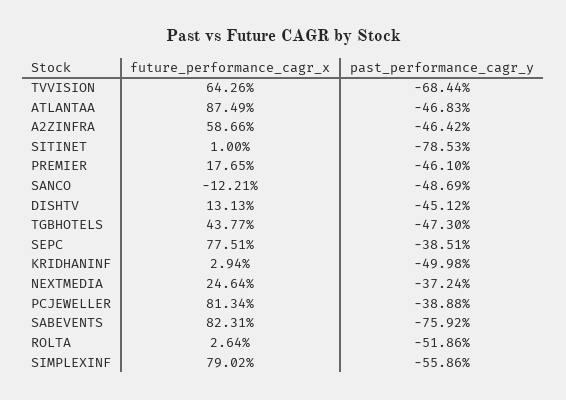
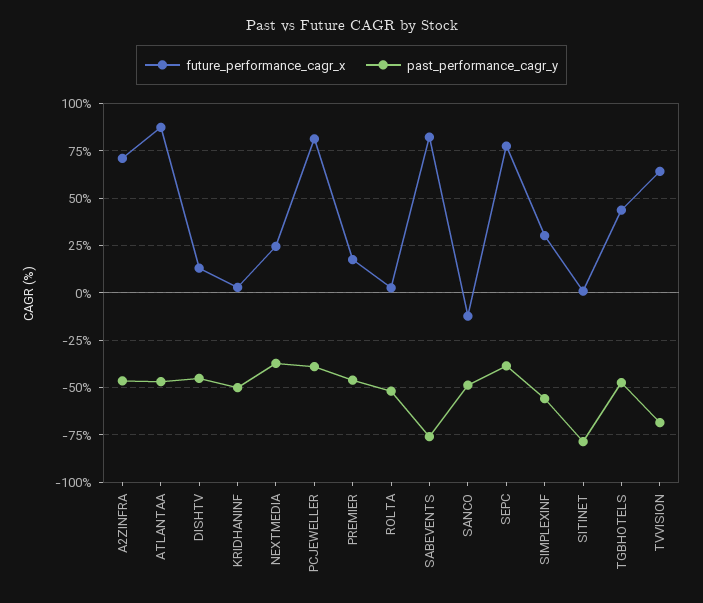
future_performance_cagr_x, A2ZINFRA: 58.66 -> 70
future_performance_cagr_x, SIMPLEXINF: 79.02 -> 30

